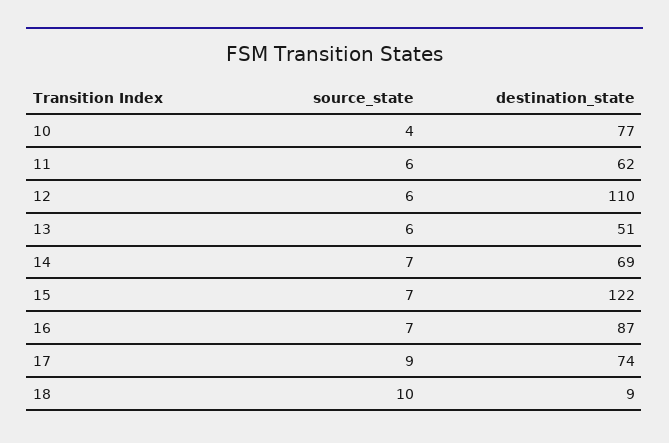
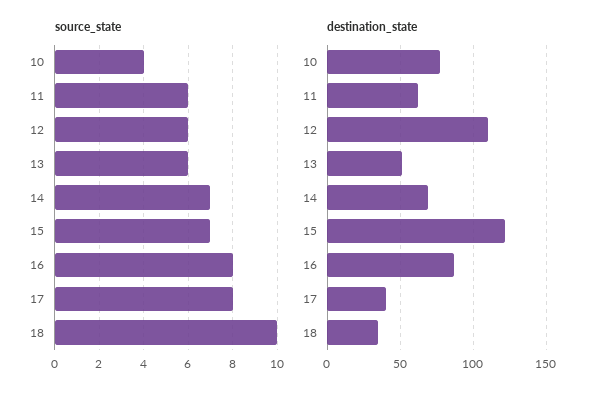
source_state, 16: 7 -> 8
source_state, 17: 9 -> 8
destination_state, 17: 74 -> 40
destination_state, 18: 9 -> 35

